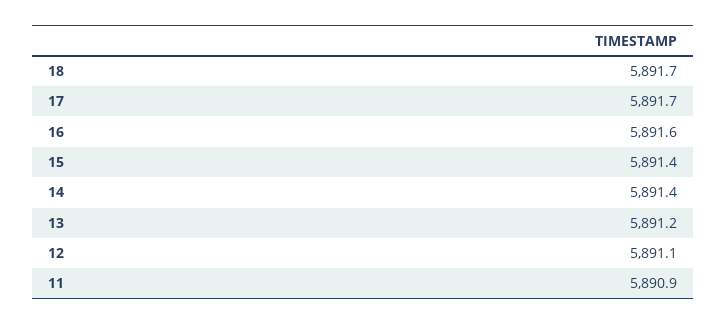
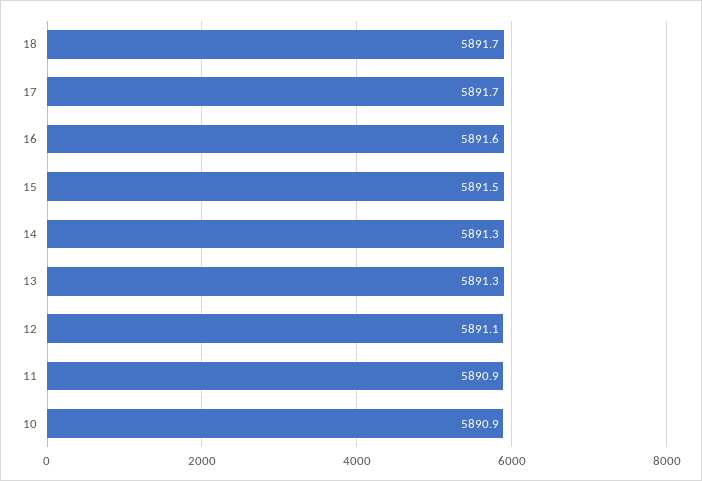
15: 5891.4 -> 5891.5
14: 5891.4 -> 5891.3
13: 5891.2 -> 5891.3
10: none -> 5890.9

